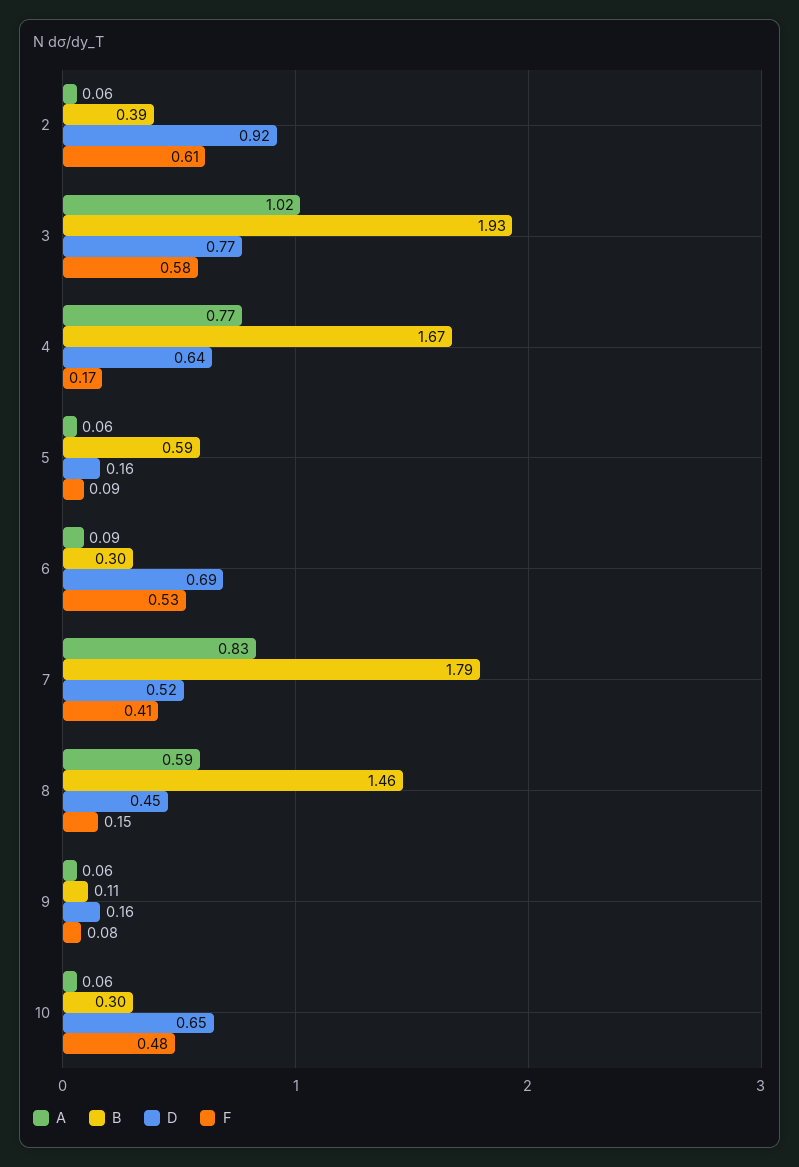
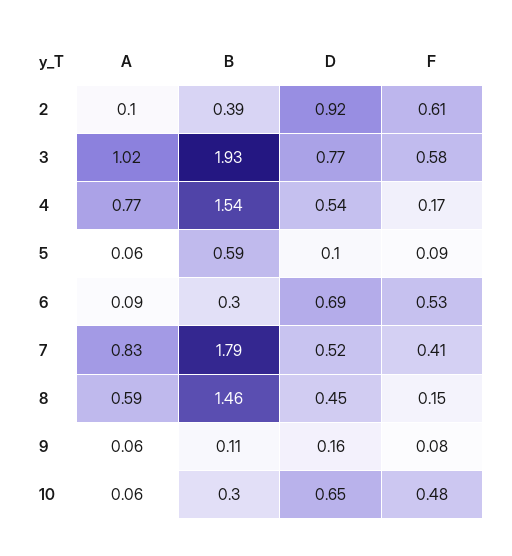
A, 2: 0.06 -> 0.1
B, 4: 1.67 -> 1.54
D, 4: 0.64 -> 0.54
D, 5: 0.16 -> 0.1

